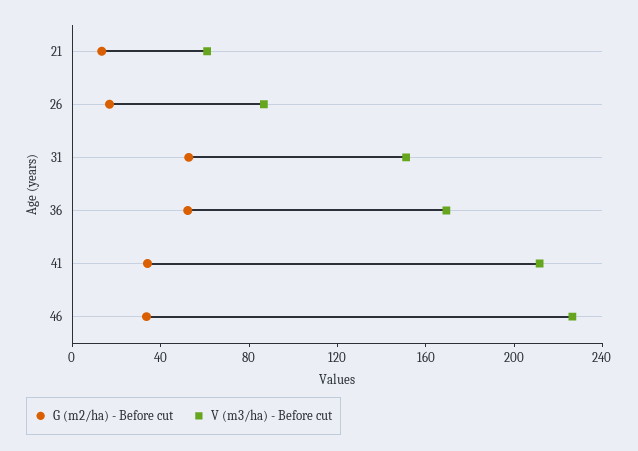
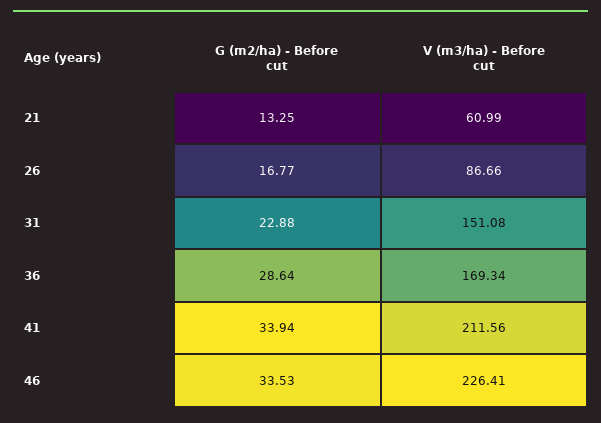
G (m2/ha) - Before cut, 31: 50 -> 22.88
G (m2/ha) - Before cut, 36: 50 -> 28.64

